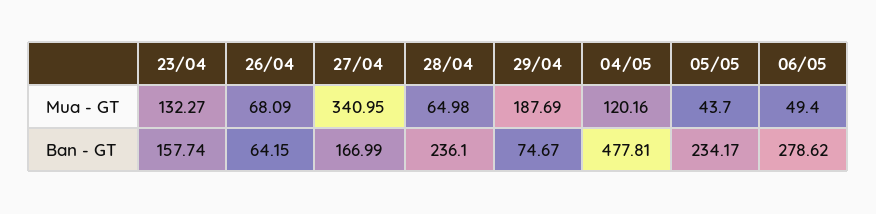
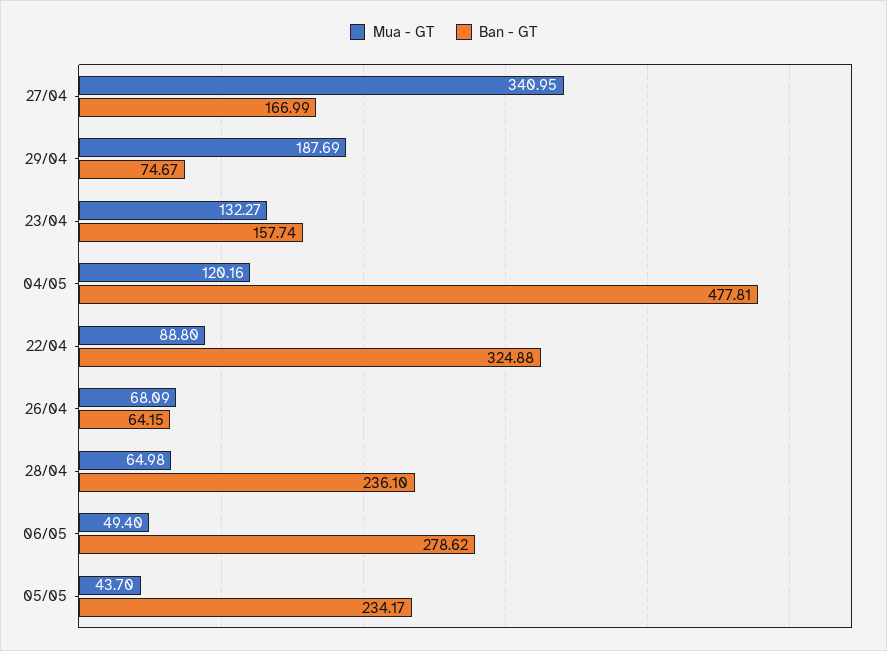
Mua - GT, 22/04: none -> 88.8
Ban - GT, 22/04: none -> 324.88

